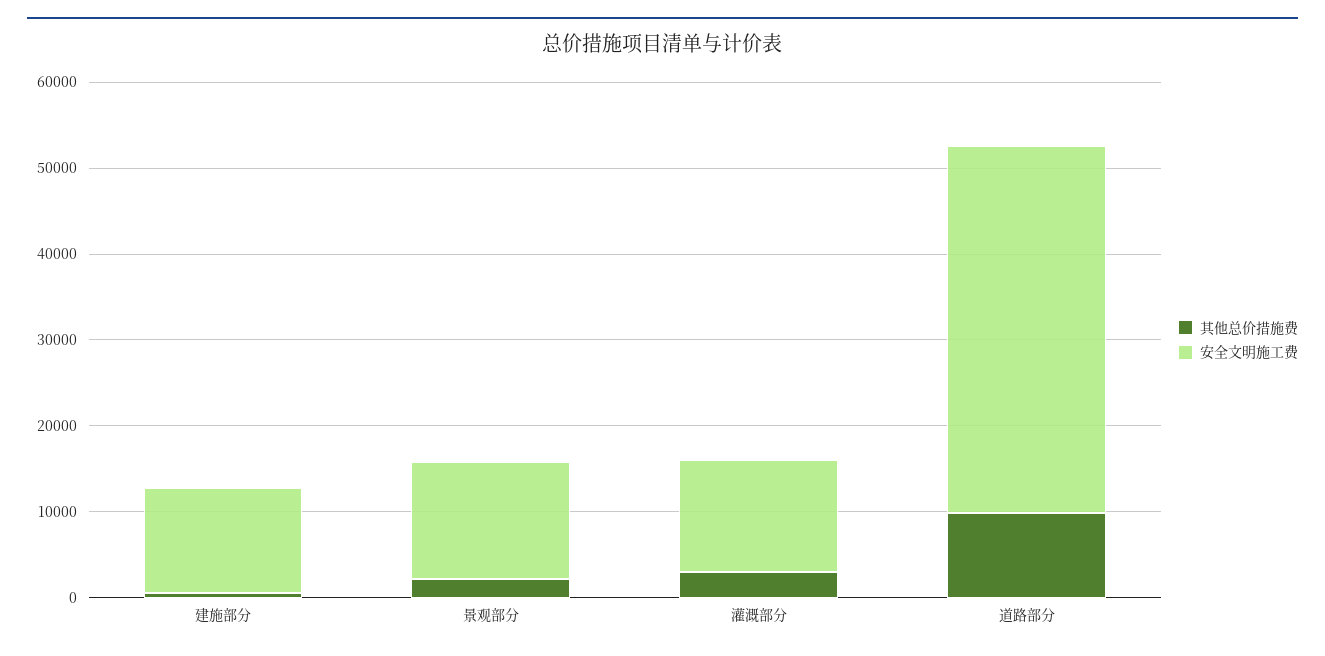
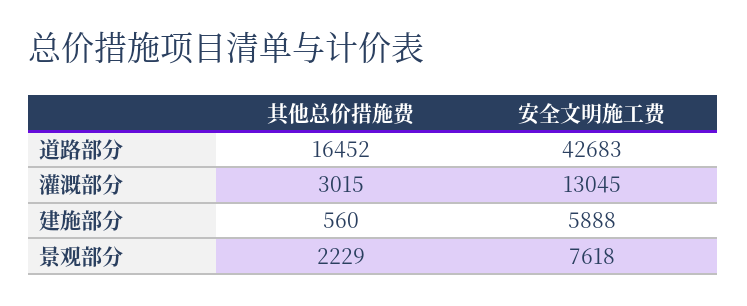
安全文明施工费, 建施部分: 12000 -> 5888
安全文明施工费, 景观部分: 14000 -> 7618
其他总价措施费, 道路部分: 10000 -> 16452

